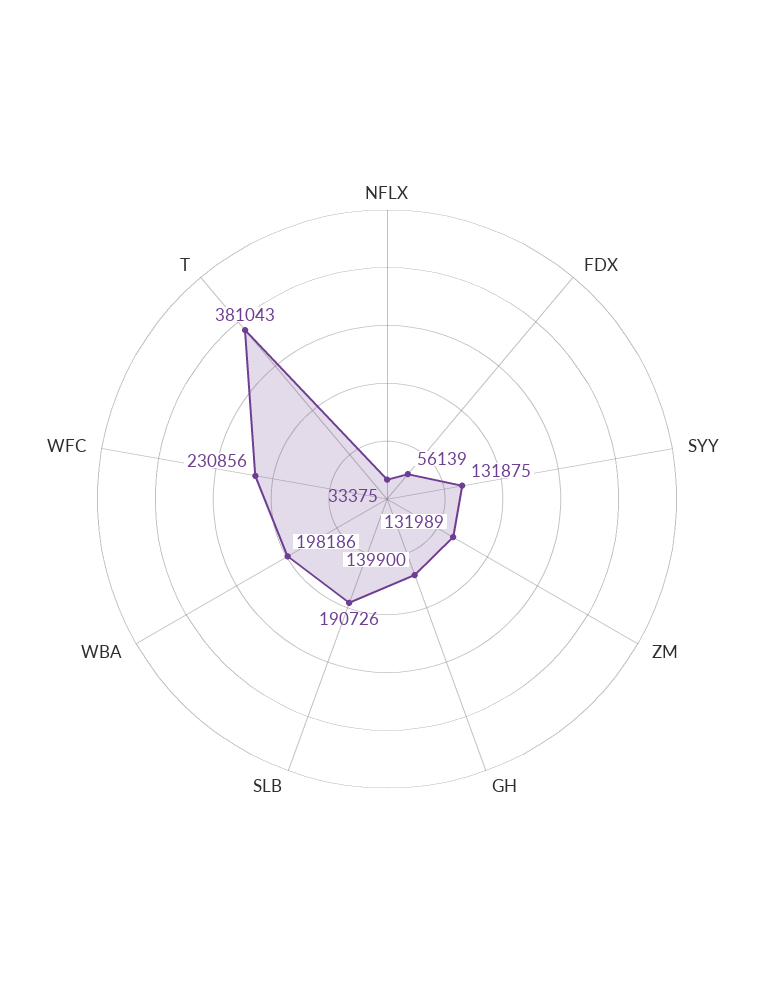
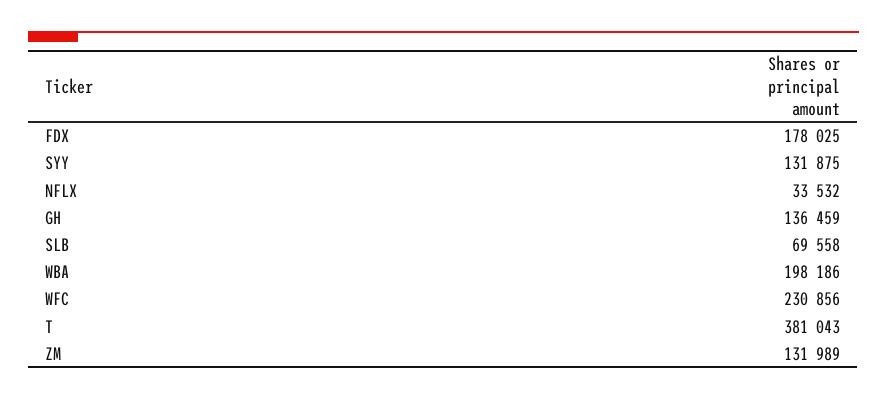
NFLX: 33375 -> 33532
FDX: 56139 -> 178025
GH: 139900 -> 136459
SLB: 190726 -> 69558

